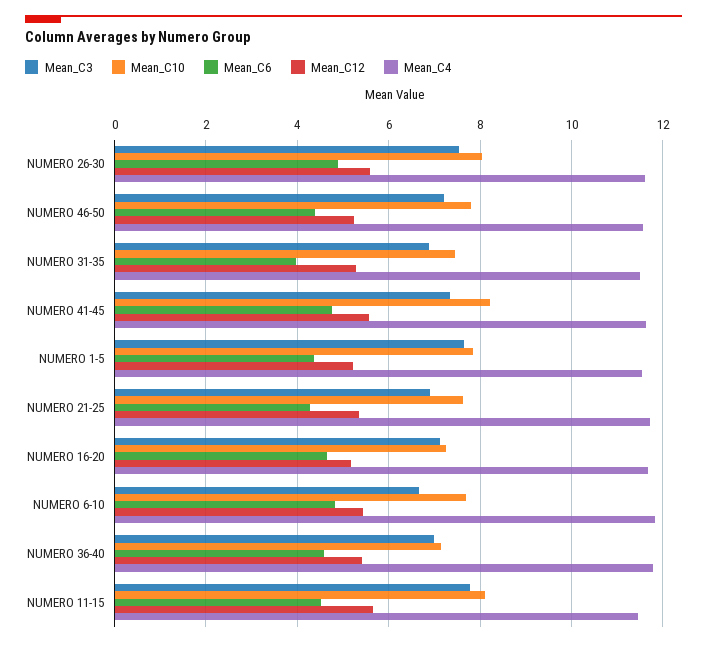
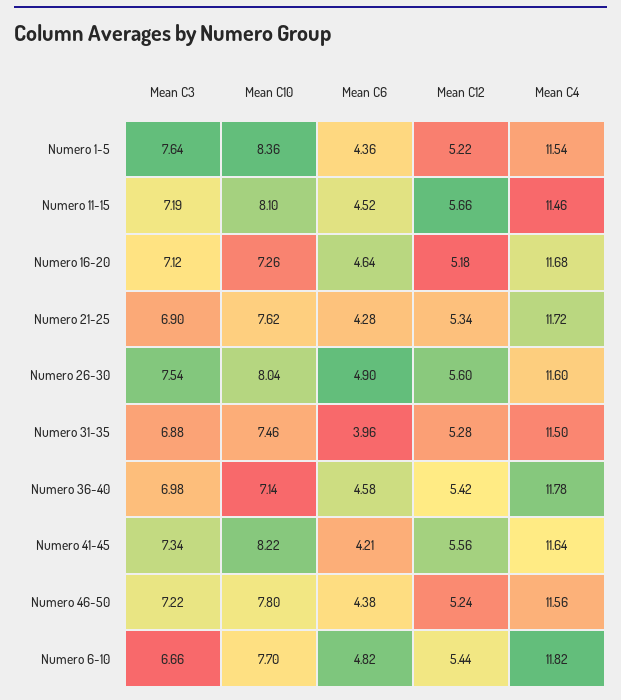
Mean_C6, NUMERO 41-45: 4.8 -> 4.21
Mean_C10, NUMERO 1-5: 7.8 -> 8.36
Mean_C3, NUMERO 11-15: 7.8 -> 7.19

